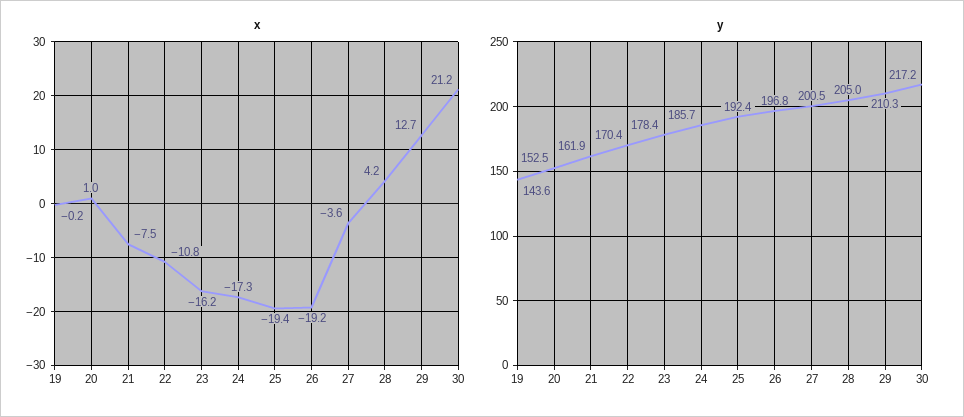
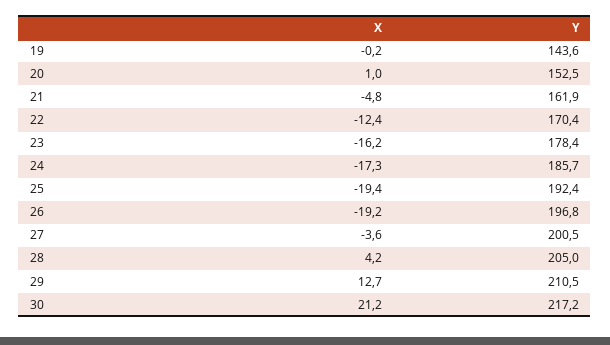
x, 21: -7.5 -> -4.8
x, 22: -10.8 -> -12.4
y, 29: 210.3 -> 210.5

